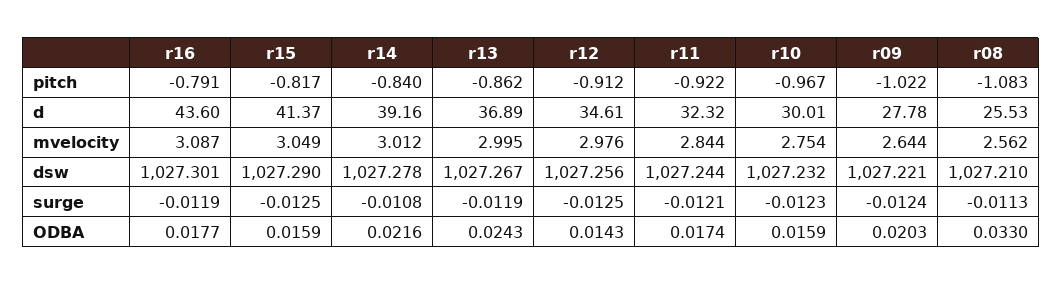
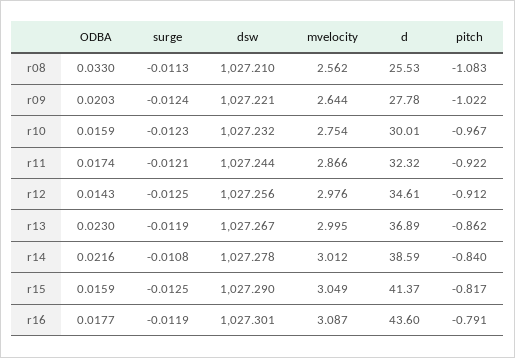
r14, d: 39.16 -> 38.59
r11, mvelocity: 2.844 -> 2.866
r13, ODBA: 0.0243 -> 0.023

